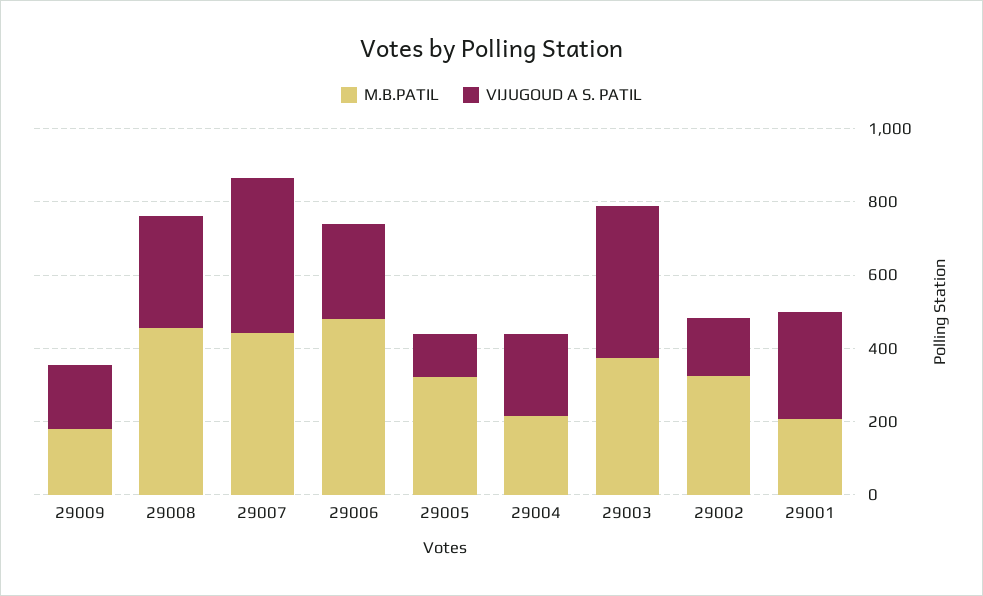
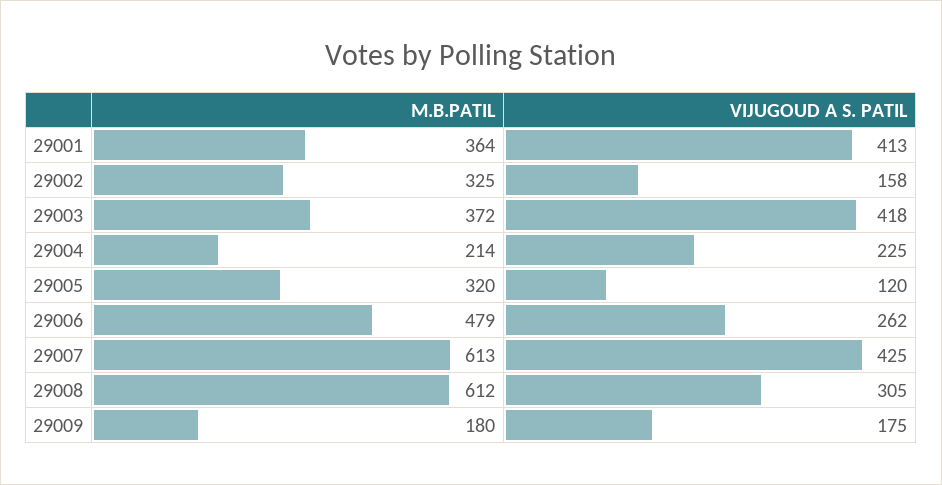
M.B.PATIL, 29008: 450 -> 612
M.B.PATIL, 29007: 450 -> 613
M.B.PATIL, 29001: 200 -> 364
VIJUGOUD A S. PATIL, 29001: 300 -> 413

